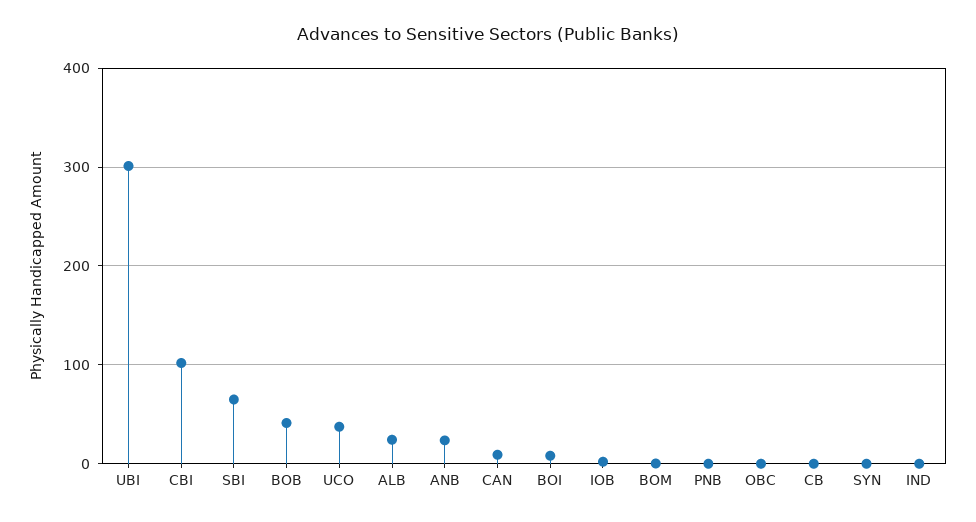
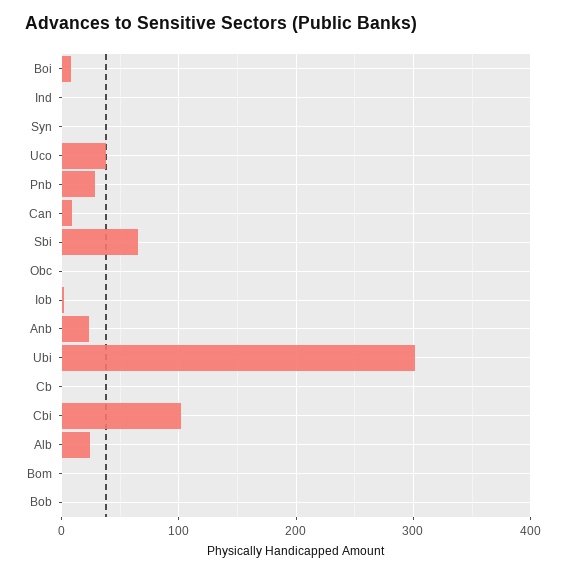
BOB: 40 -> 0
PNB: 0 -> 30

